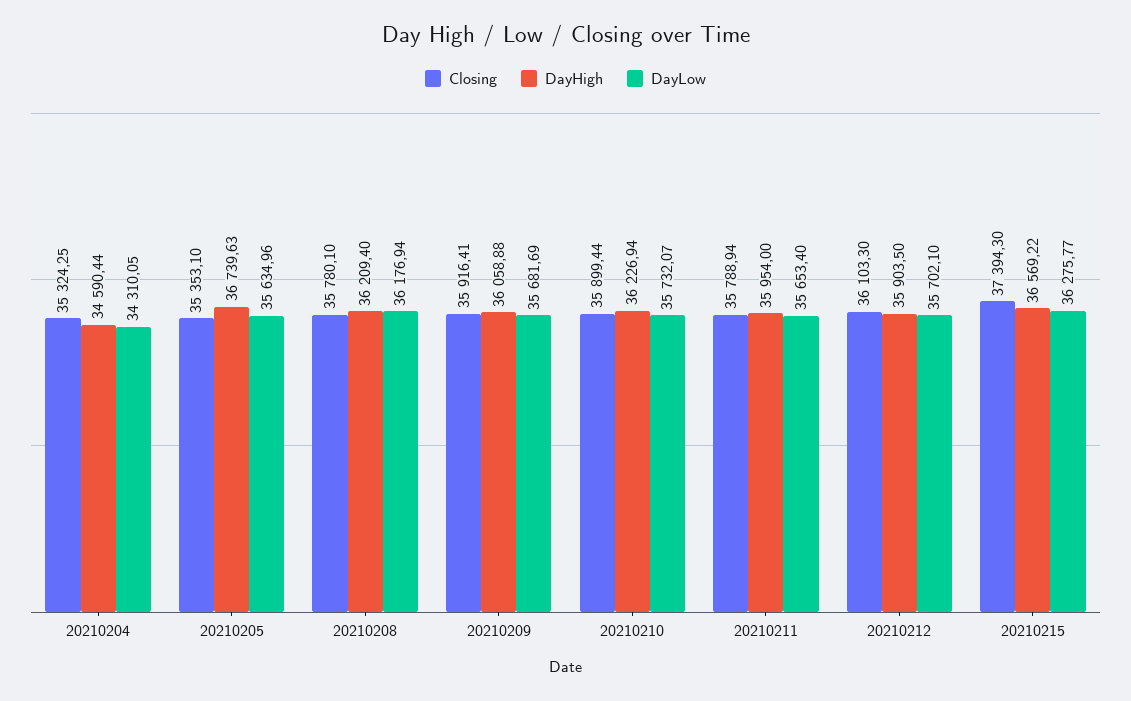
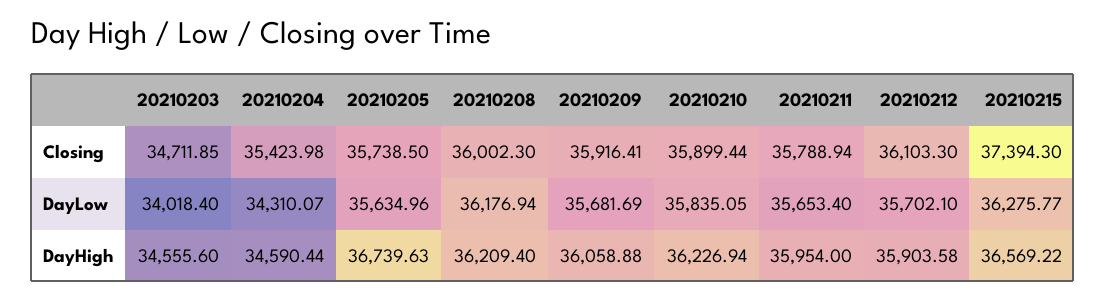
Closing, 20210204: 35324.25 -> 35423.98
DayLow, 20210204: 34310.05 -> 34310.07
Closing, 20210205: 35353.1 -> 35738.5
Closing, 20210208: 35780.1 -> 36002.3
DayLow, 20210210: 35732.07 -> 35835.05
DayHigh, 20210212: 35903.5 -> 35903.58
Closing, 20210203: none -> 34711.85
DayLow, 20210203: none -> 34018.4
DayHigh, 20210203: none -> 34555.6

